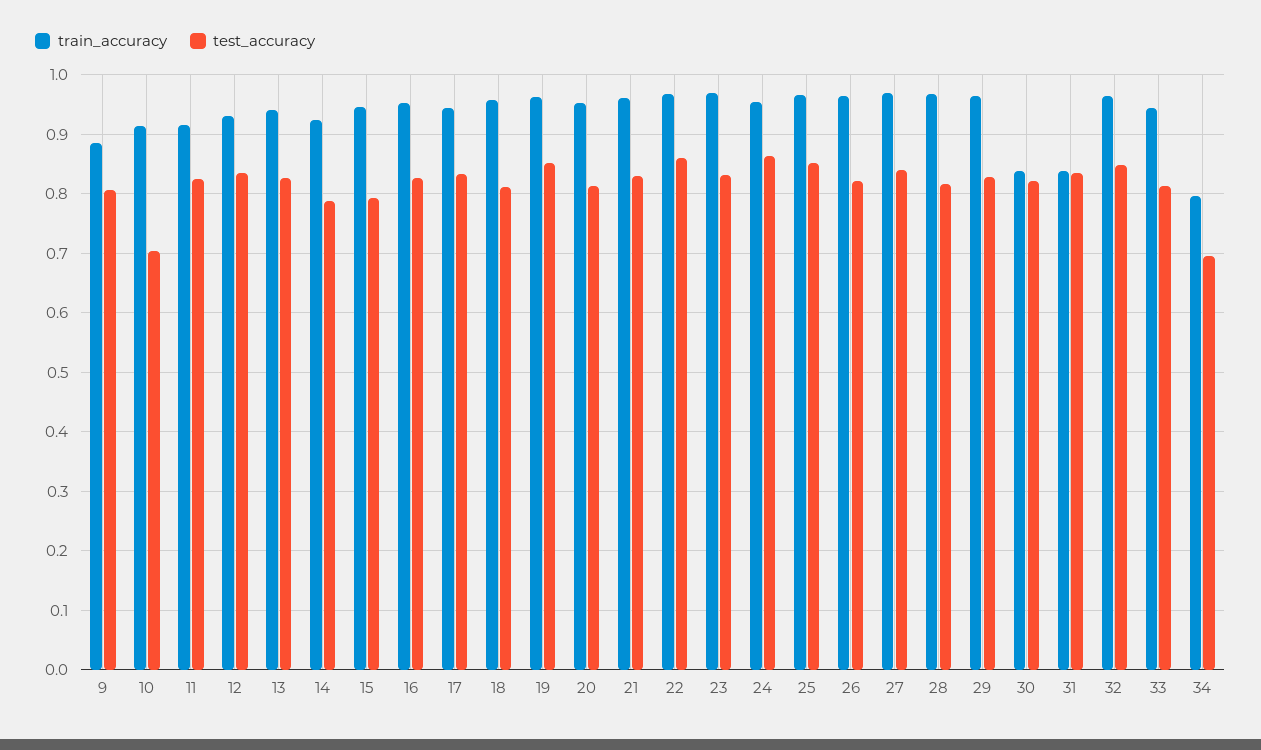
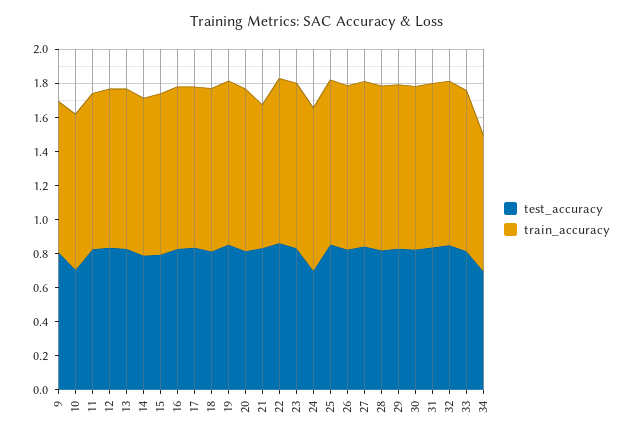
train_accuracy, 21: 0.96 -> 0.85
test_accuracy, 24: 0.86 -> 0.7
train_accuracy, 30: 0.84 -> 0.95
train_accuracy, 31: 0.84 -> 0.95

